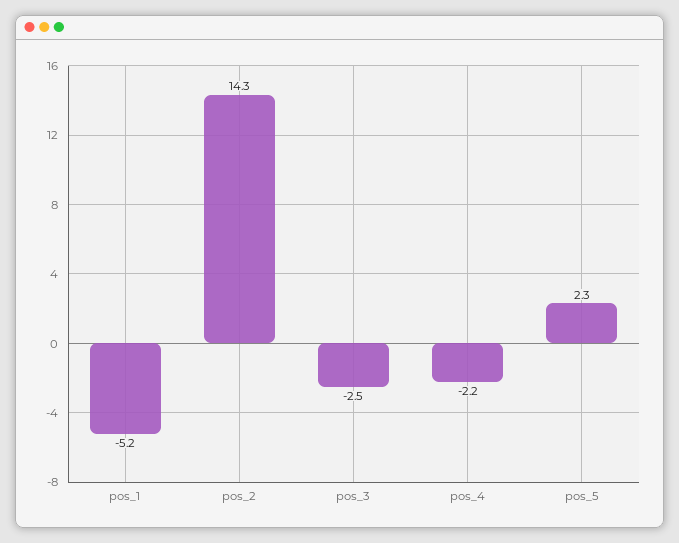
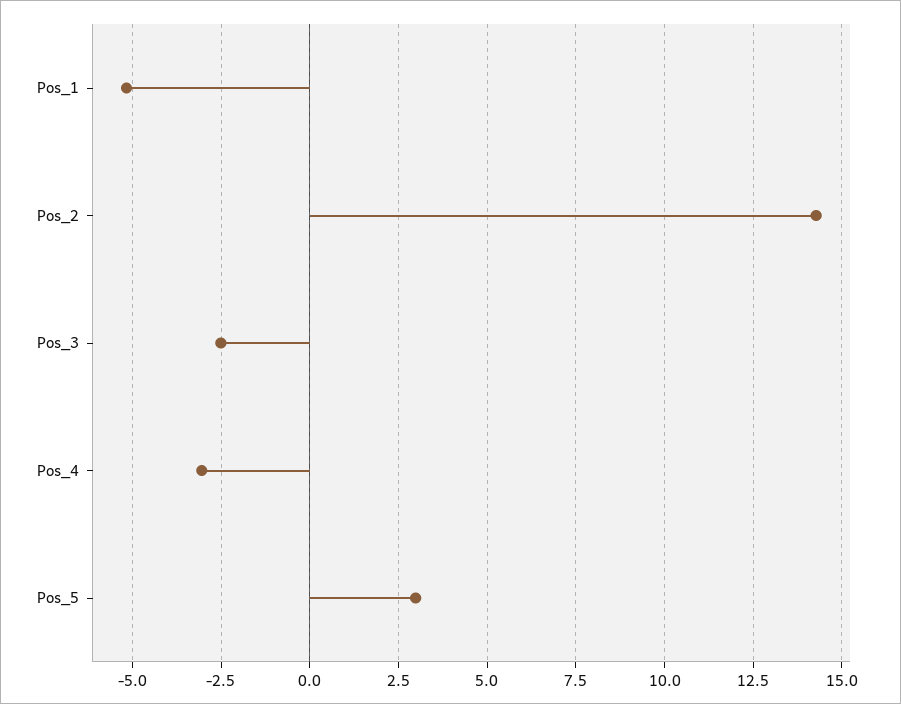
pos_4: -2.2 -> -3
pos_5: 2.3 -> 3

